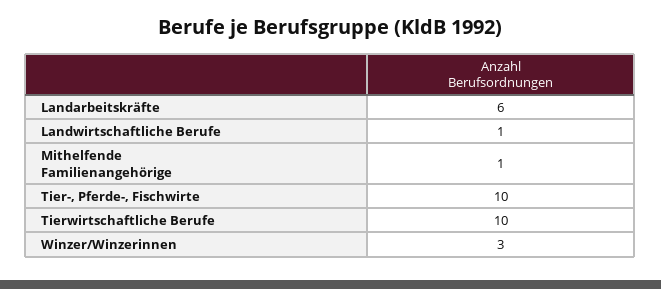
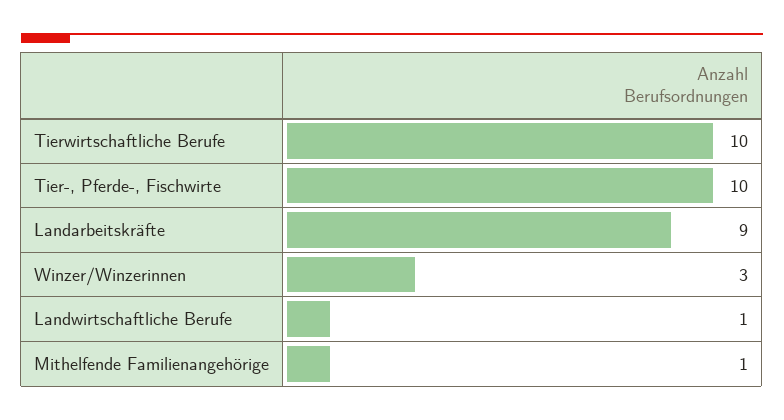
Landarbeitskräfte: 6 -> 9

